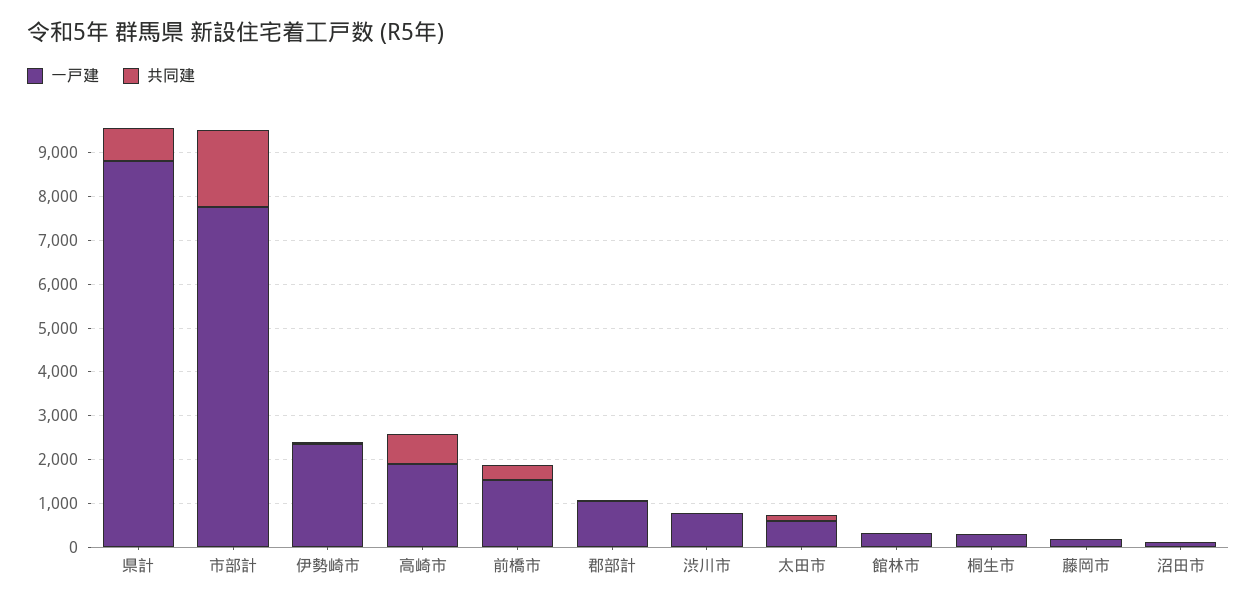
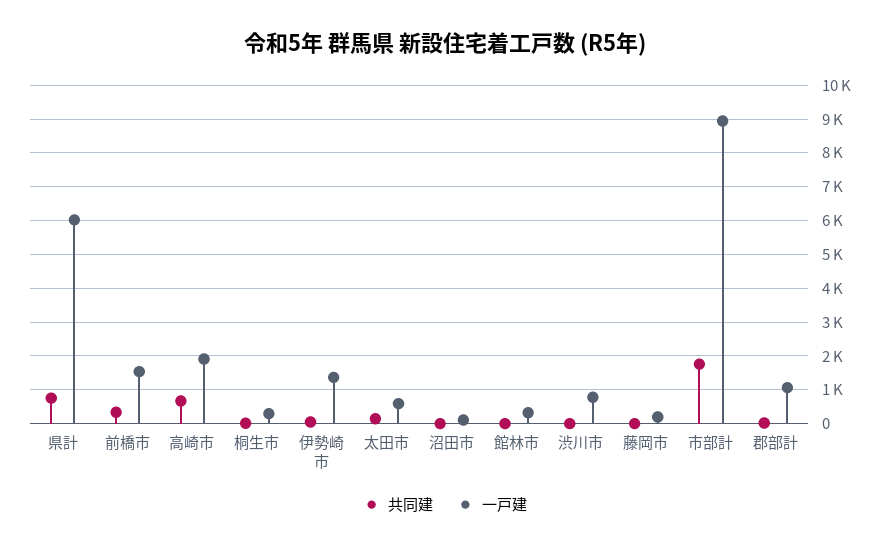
一戸建, 県計: 8800 -> 6000
一戸建, 市部計: 7800 -> 9000
一戸建, 伊勢崎市: 2400 -> 1400

